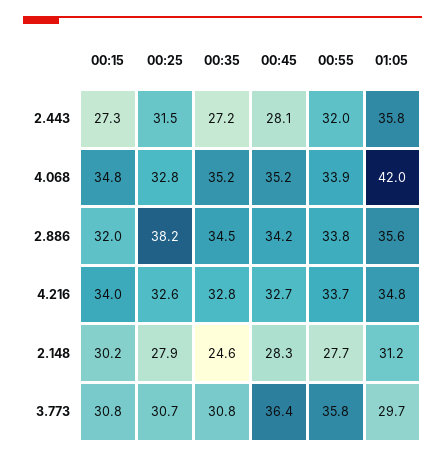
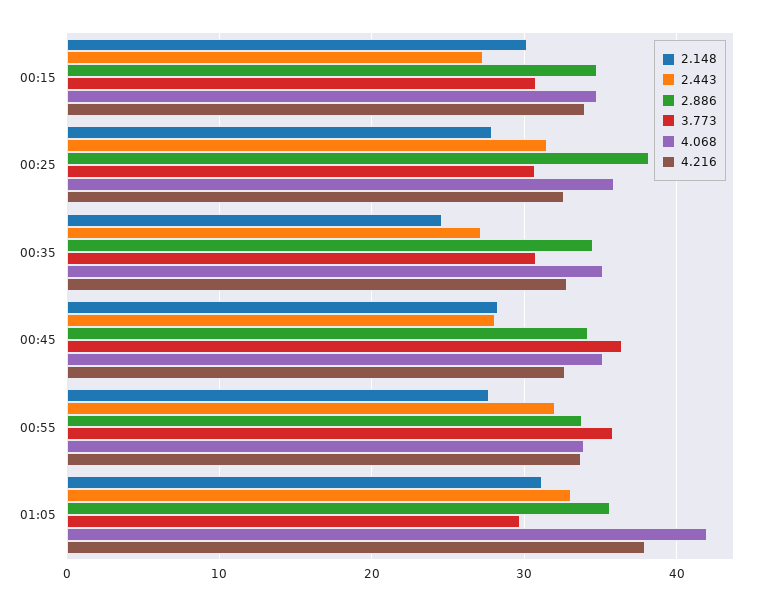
2.443, 01:05: 35.8 -> 33
4.068, 00:25: 32.8 -> 36
2.886, 00:15: 32 -> 35
4.216, 01:05: 34.8 -> 38

